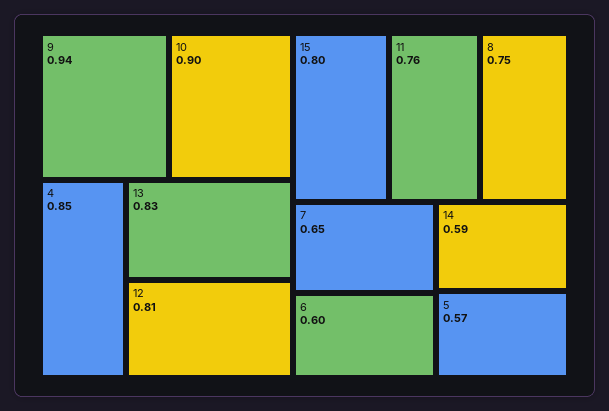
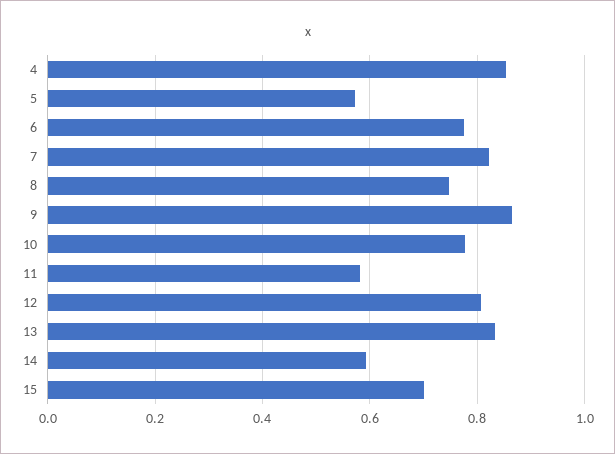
9: 0.94 -> 0.86
10: 0.9 -> 0.78
15: 0.8 -> 0.7
11: 0.76 -> 0.58
7: 0.65 -> 0.82
6: 0.6 -> 0.78

